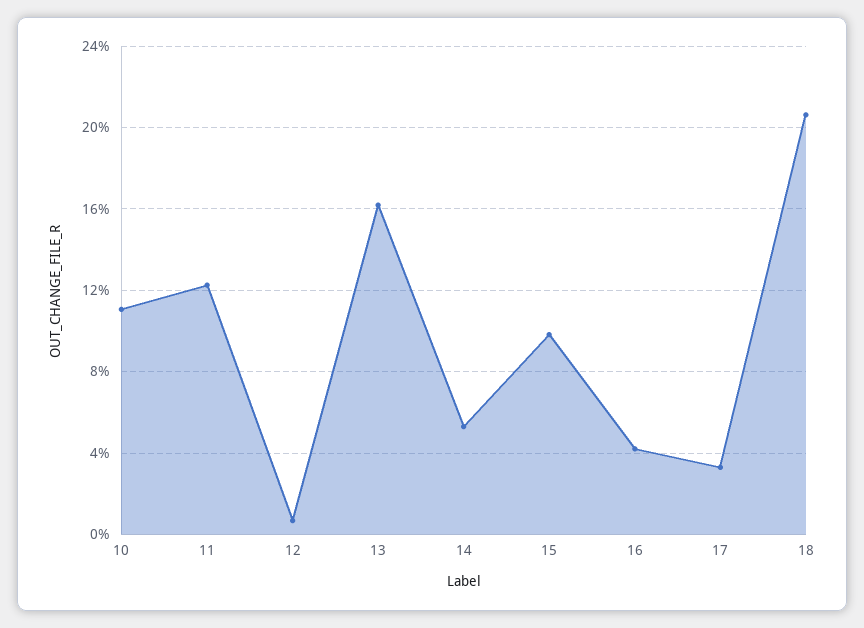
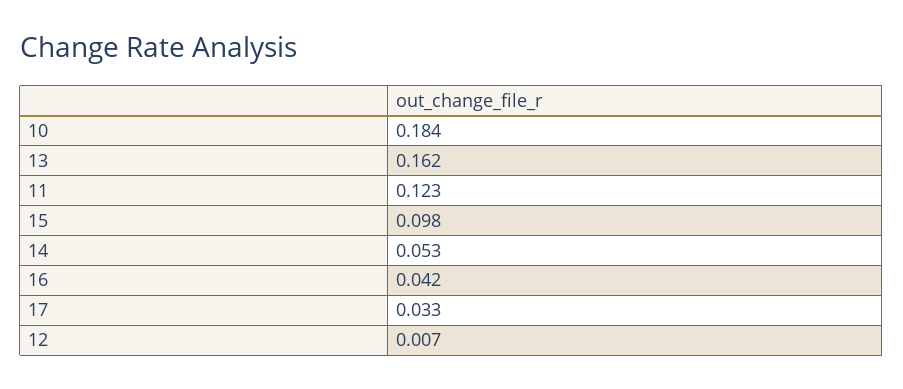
10: 0.11 -> 0.184
18: 0.205 -> none

